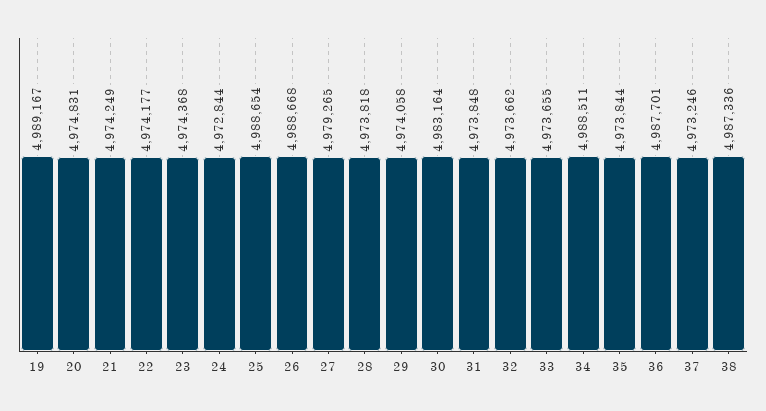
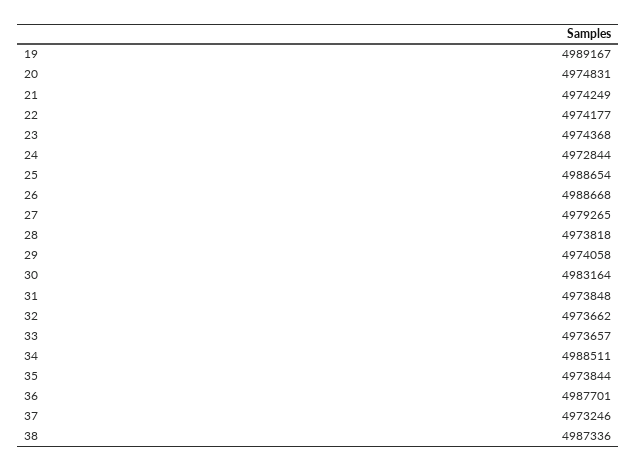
33: 4973655 -> 4973657

